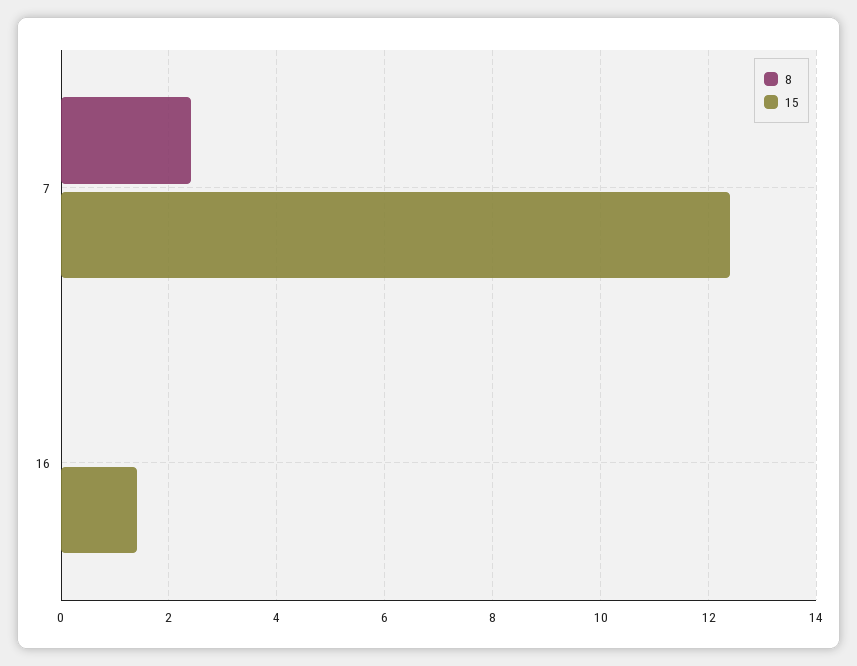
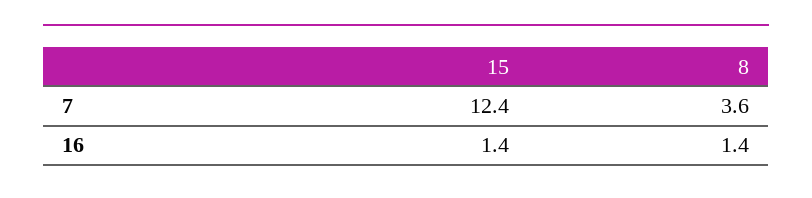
8, 7: 2.5 -> 3.6
8, 16: 0 -> 1.4

